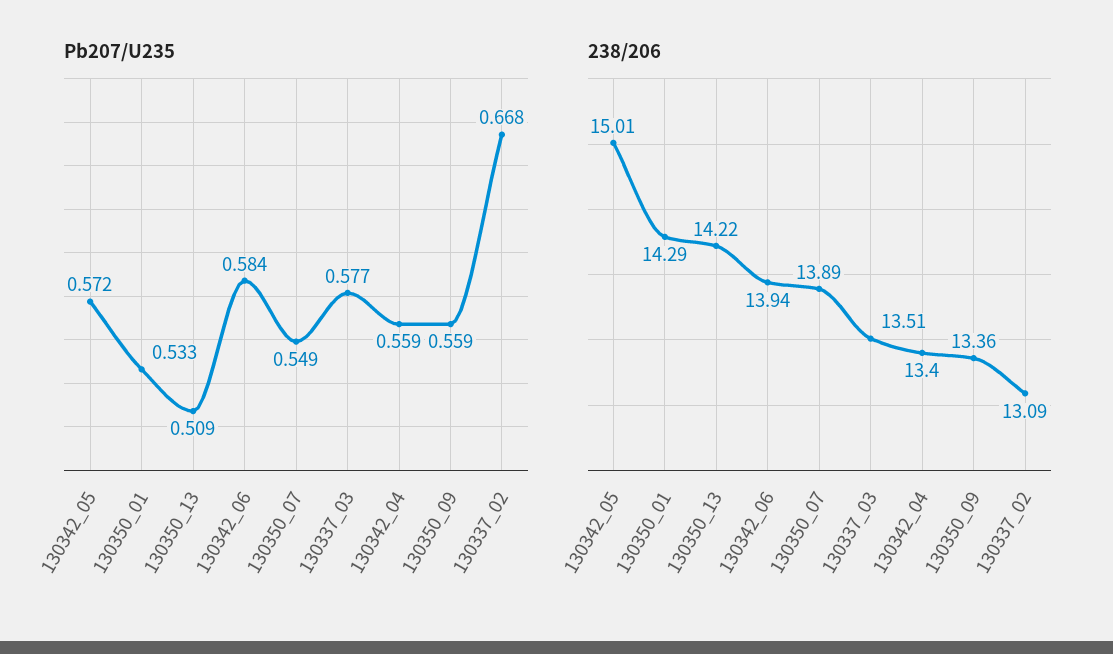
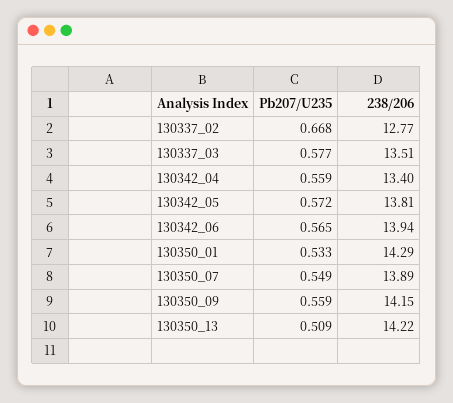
Pb207/U235, 130342_06: 0.584 -> 0.565
238/206, 130342_05: 15.01 -> 13.81
238/206, 130350_09: 13.36 -> 14.15
238/206, 130337_02: 13.09 -> 12.77

